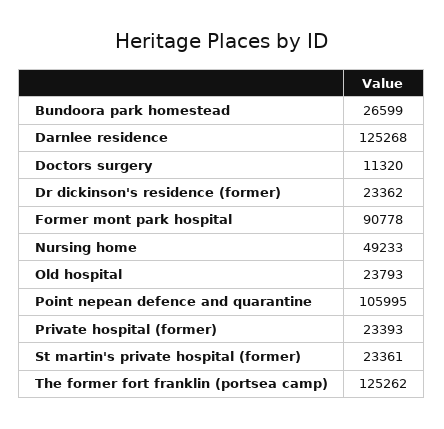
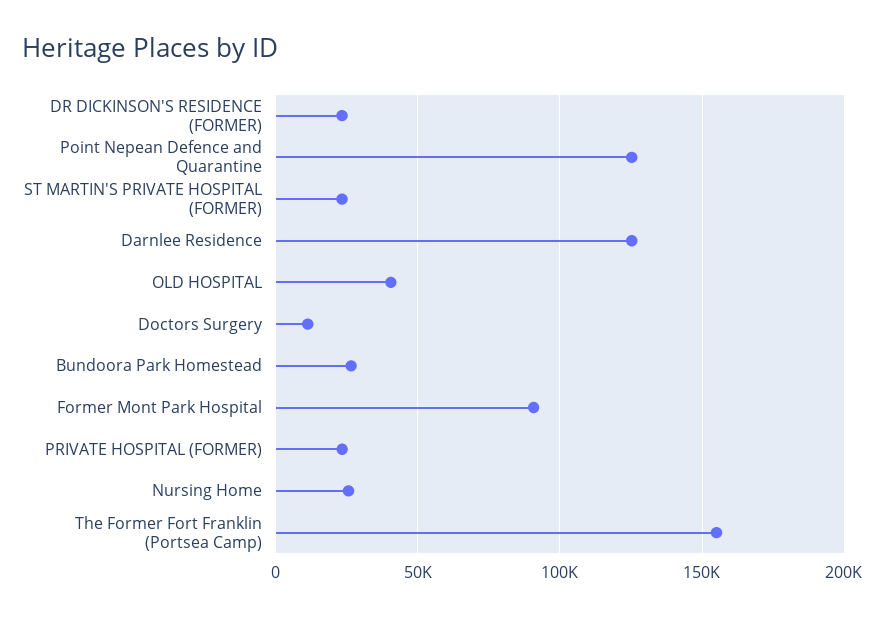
Nursing home: 49233 -> 25000
Old hospital: 23793 -> 40000
Point nepean defence and quarantine: 105995 -> 125000
The former fort franklin (portsea camp): 125262 -> 155000

